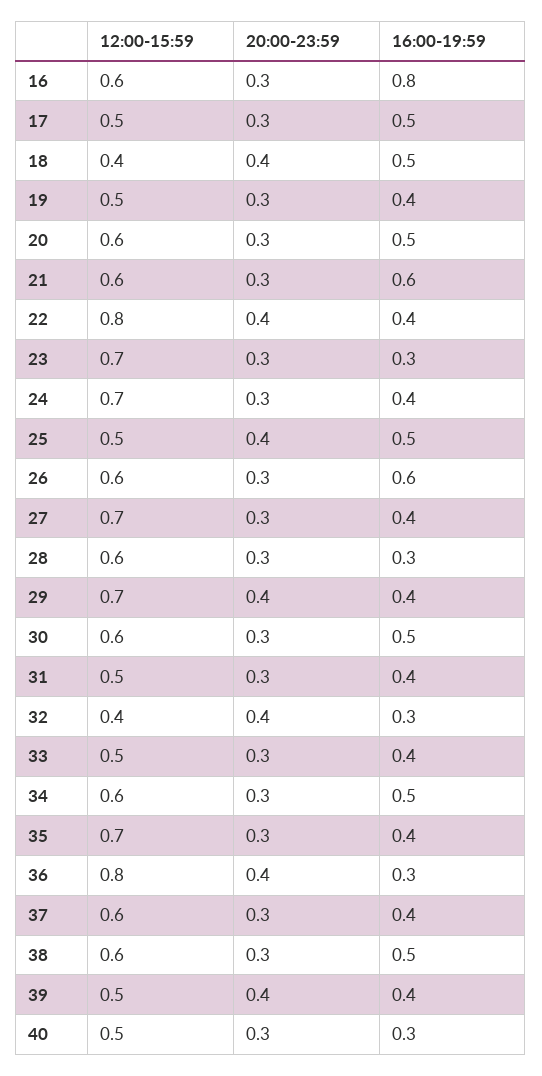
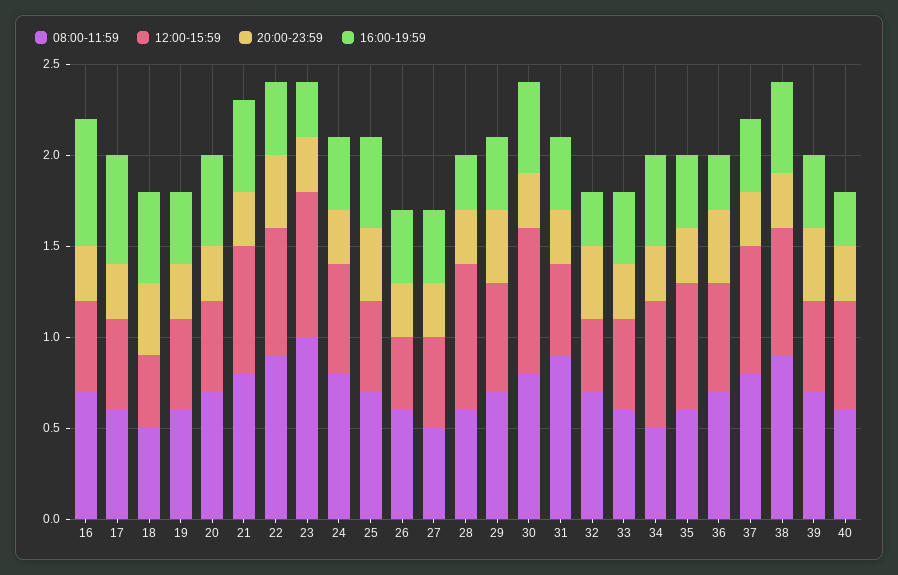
12:00-15:59, 16: 0.6 -> 0.5
16:00-19:59, 16: 0.8 -> 0.7
16:00-19:59, 17: 0.5 -> 0.6
12:00-15:59, 20: 0.6 -> 0.5
12:00-15:59, 21: 0.6 -> 0.7
16:00-19:59, 21: 0.6 -> 0.5
12:00-15:59, 22: 0.8 -> 0.7
12:00-15:59, 23: 0.7 -> 0.8
12:00-15:59, 24: 0.7 -> 0.6
12:00-15:59, 26: 0.6 -> 0.4
16:00-19:59, 26: 0.6 -> 0.4
12:00-15:59, 27: 0.7 -> 0.5
12:00-15:59, 28: 0.6 -> 0.8
12:00-15:59, 29: 0.7 -> 0.6
12:00-15:59, 30: 0.6 -> 0.8
12:00-15:59, 34: 0.6 -> 0.7
12:00-15:59, 36: 0.8 -> 0.6
12:00-15:59, 37: 0.6 -> 0.7
12:00-15:59, 38: 0.6 -> 0.7
12:00-15:59, 40: 0.5 -> 0.6
08:00-11:59, 16: none -> 0.7
08:00-11:59, 17: none -> 0.6
08:00-11:59, 18: none -> 0.5
08:00-11:59, 19: none -> 0.6
08:00-11:59, 20: none -> 0.7
08:00-11:59, 21: none -> 0.8
08:00-11:59, 22: none -> 0.9
08:00-11:59, 23: none -> 1
08:00-11:59, 24: none -> 0.8
08:00-11:59, 25: none -> 0.7
08:00-11:59, 26: none -> 0.6
08:00-11:59, 27: none -> 0.5
08:00-11:59, 28: none -> 0.6
08:00-11:59, 29: none -> 0.7
08:00-11:59, 30: none -> 0.8
08:00-11:59, 31: none -> 0.9
08:00-11:59, 32: none -> 0.7
08:00-11:59, 33: none -> 0.6
08:00-11:59, 34: none -> 0.5
08:00-11:59, 35: none -> 0.6
08:00-11:59, 36: none -> 0.7
08:00-11:59, 37: none -> 0.8
08:00-11:59, 38: none -> 0.9
08:00-11:59, 39: none -> 0.7
08:00-11:59, 40: none -> 0.6

